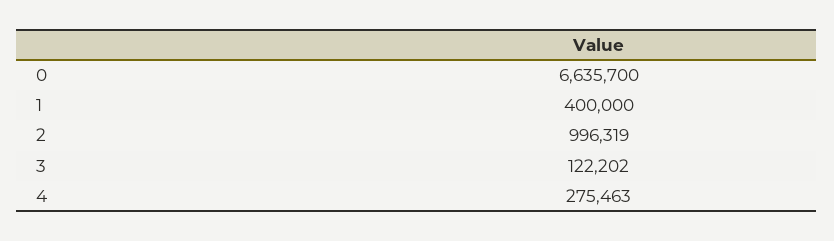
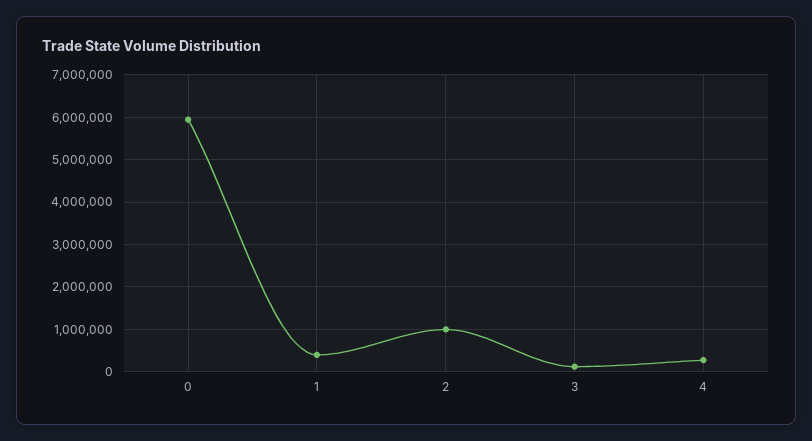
0: 6635700 -> 6000000

